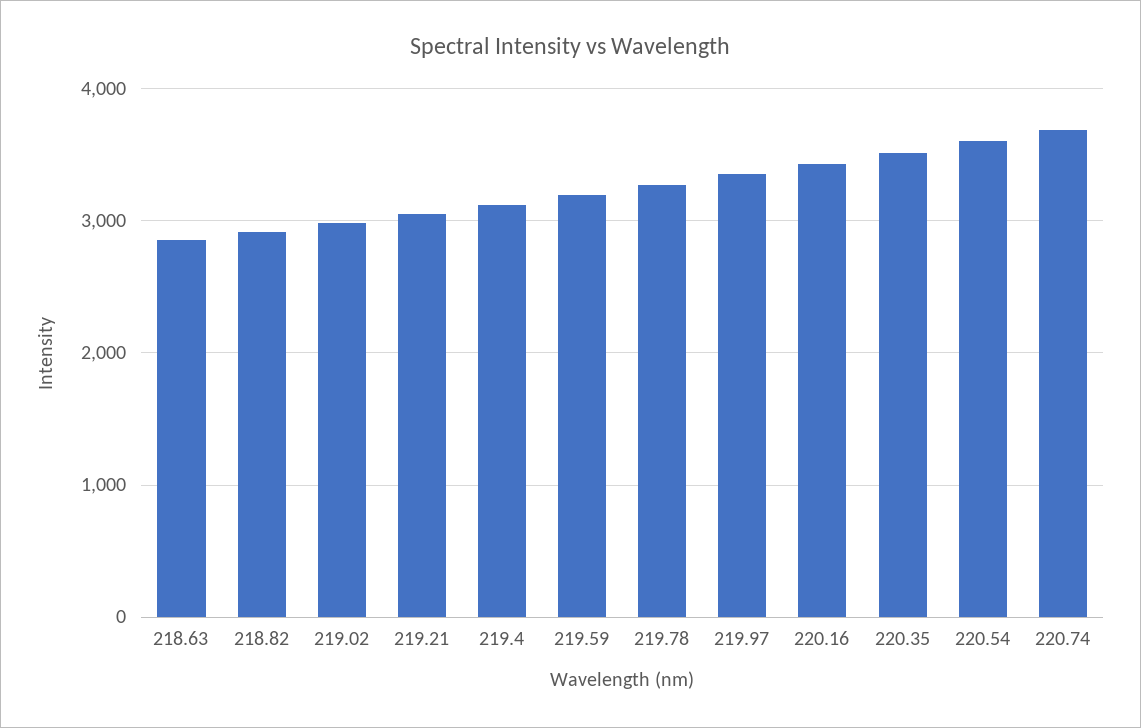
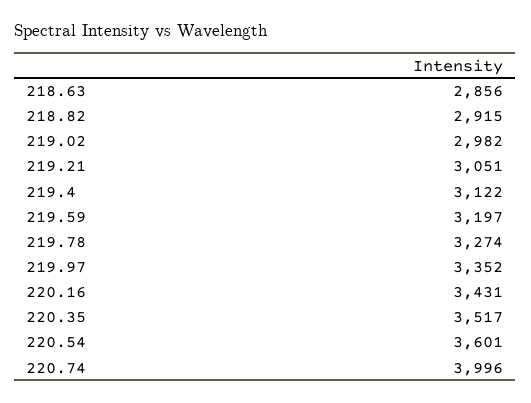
220.74: 3700 -> 3996

